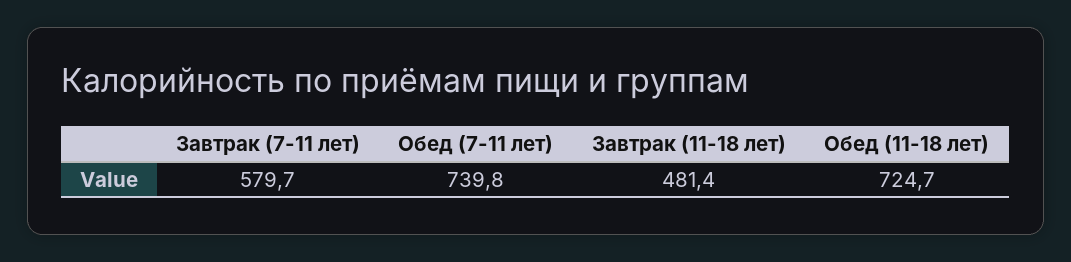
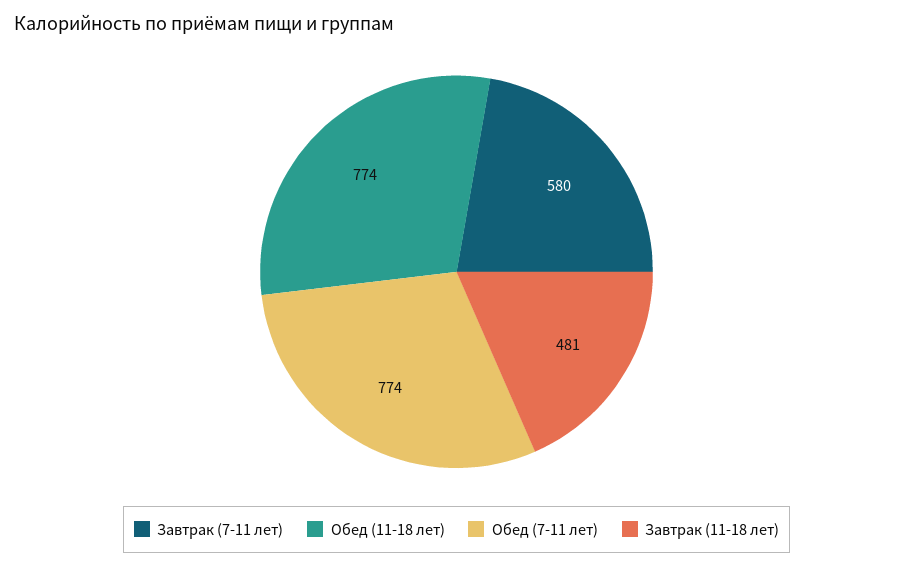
Обед (7-11 лет): 739.8 -> 774
Обед (11-18 лет): 724.7 -> 774

